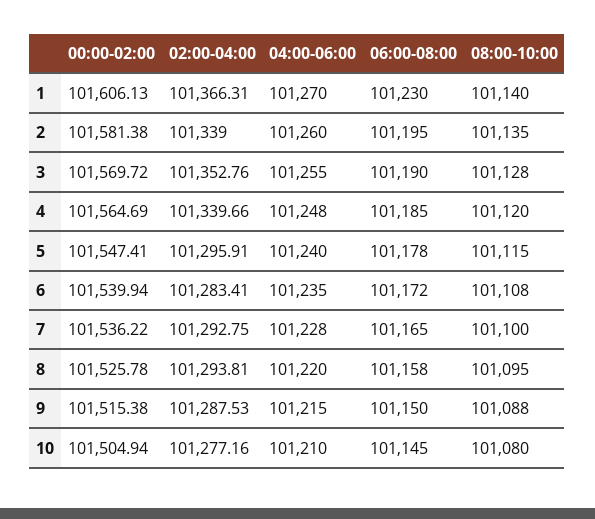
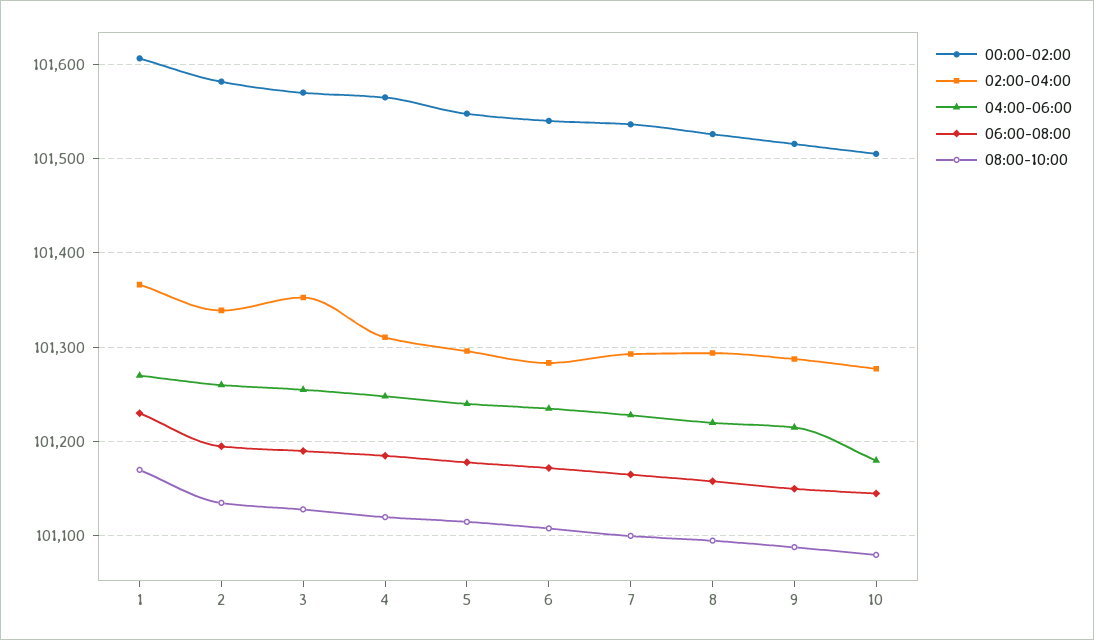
08:00-10:00, 1: 101140 -> 101170
02:00-04:00, 4: 101339.66 -> 101310
04:00-06:00, 10: 101210 -> 101180

